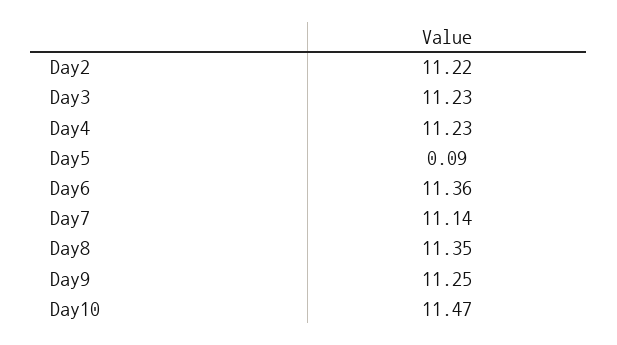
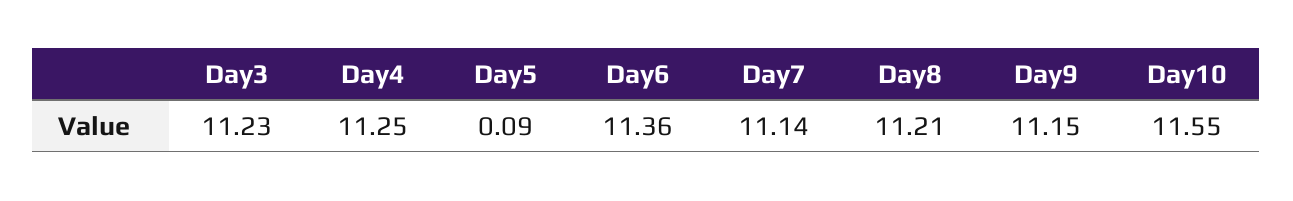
Day2: 11.22 -> none
Day4: 11.23 -> 11.25
Day8: 11.35 -> 11.21
Day9: 11.25 -> 11.15
Day10: 11.47 -> 11.55

